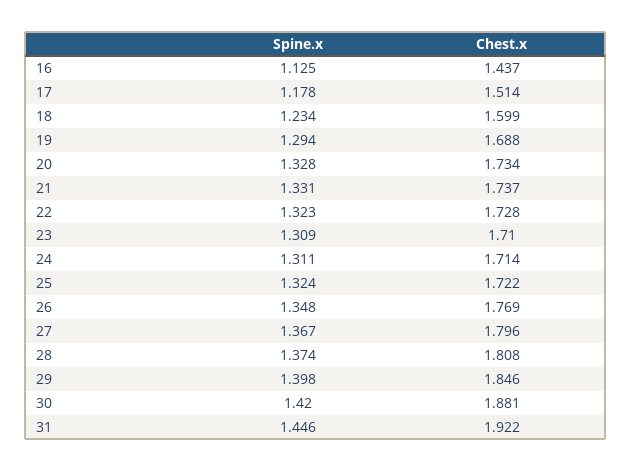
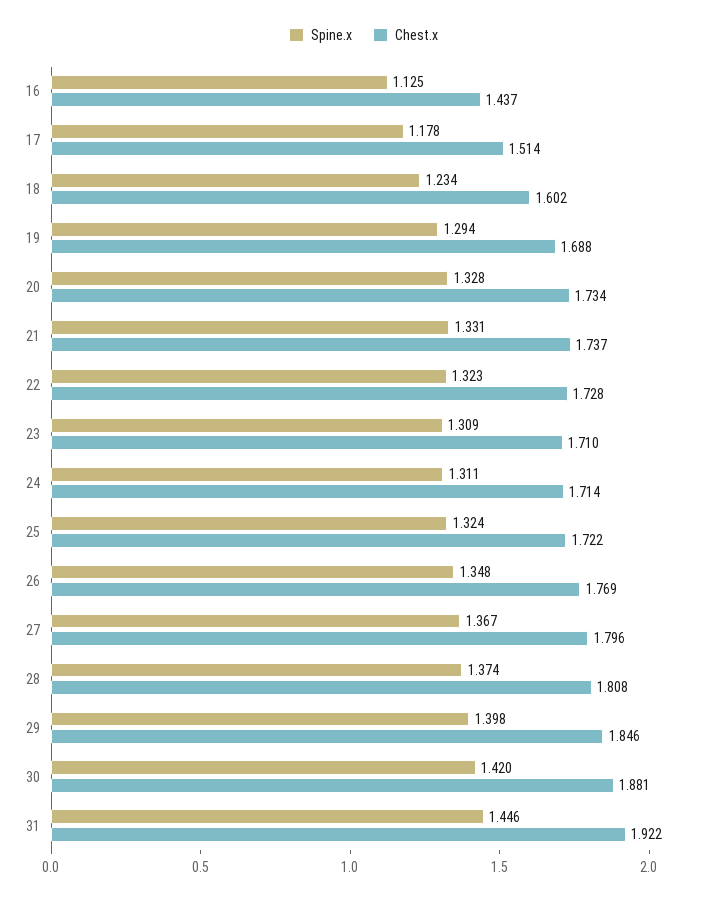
Chest.x, 18: 1.599 -> 1.602

